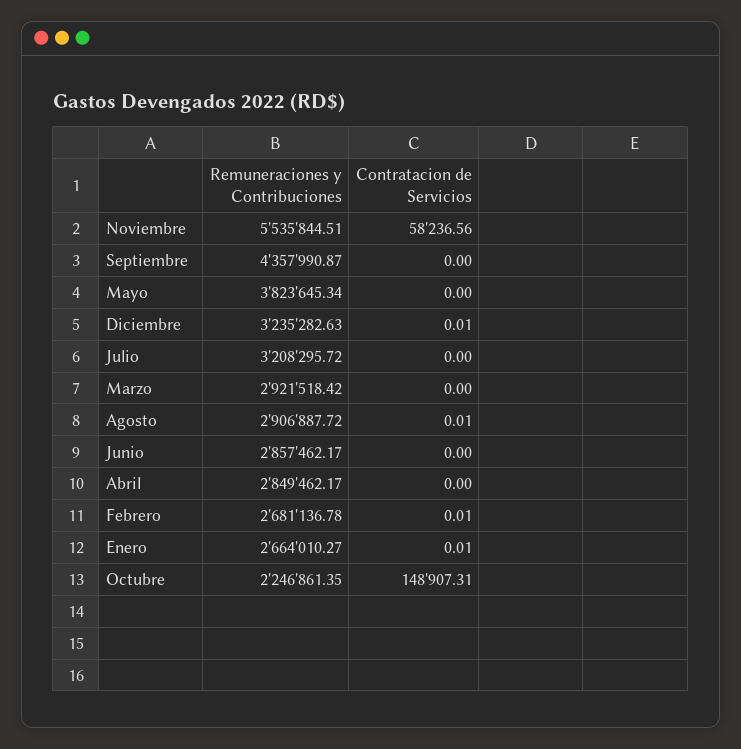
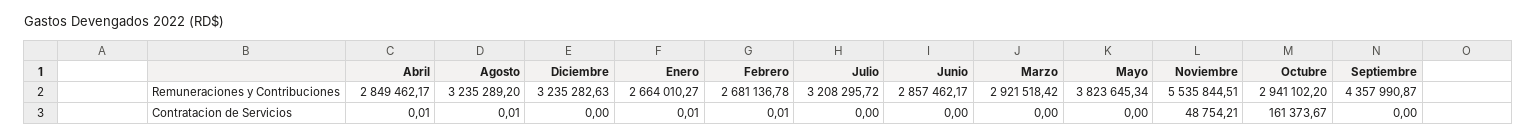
Contratacion de Servicios, Noviembre: 58236.56 -> 48754.21
Contratacion de Servicios, Diciembre: 0.01 -> 0
Remuneraciones y Contribuciones, Agosto: 2906887.72 -> 3235289.2
Contratacion de Servicios, Abril: 0 -> 0.01
Remuneraciones y Contribuciones, Octubre: 2246861.35 -> 2941102.2
Contratacion de Servicios, Octubre: 148907.31 -> 161373.67

